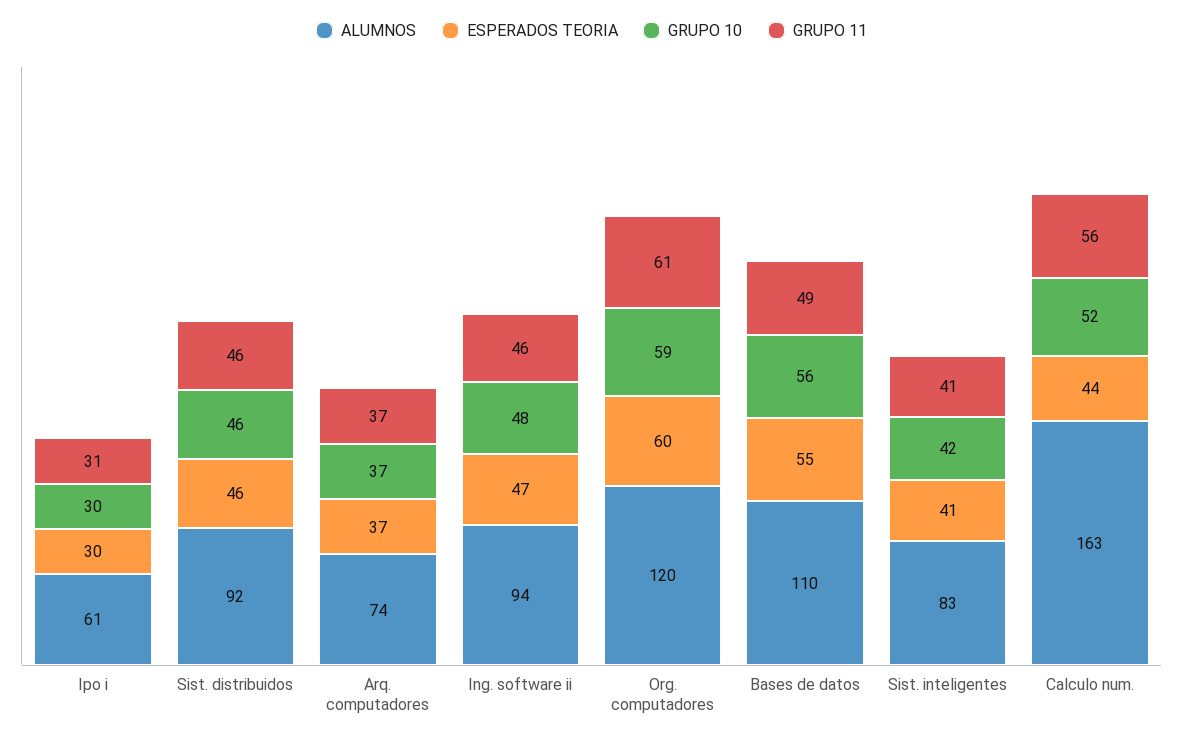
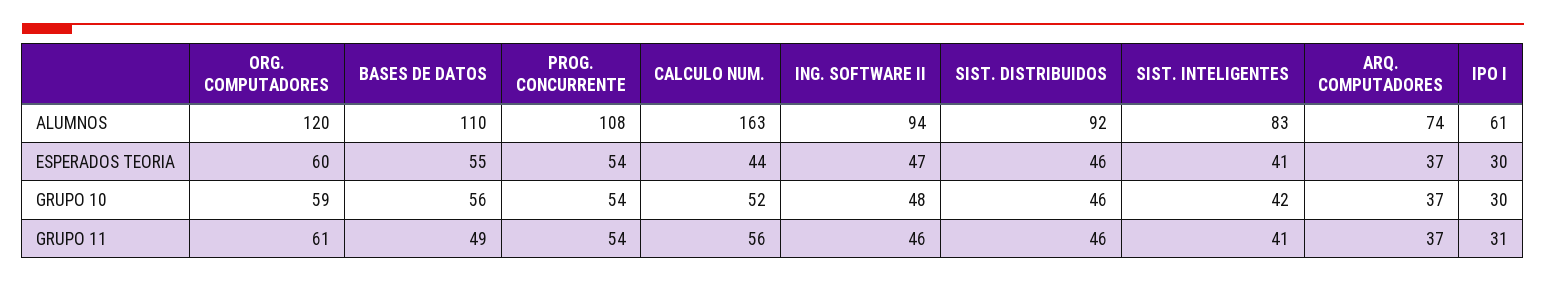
ALUMNOS, PROG. CONCURRENTE: none -> 108
ESPERADOS TEORIA, PROG. CONCURRENTE: none -> 54
GRUPO 10, PROG. CONCURRENTE: none -> 54
GRUPO 11, PROG. CONCURRENTE: none -> 54

